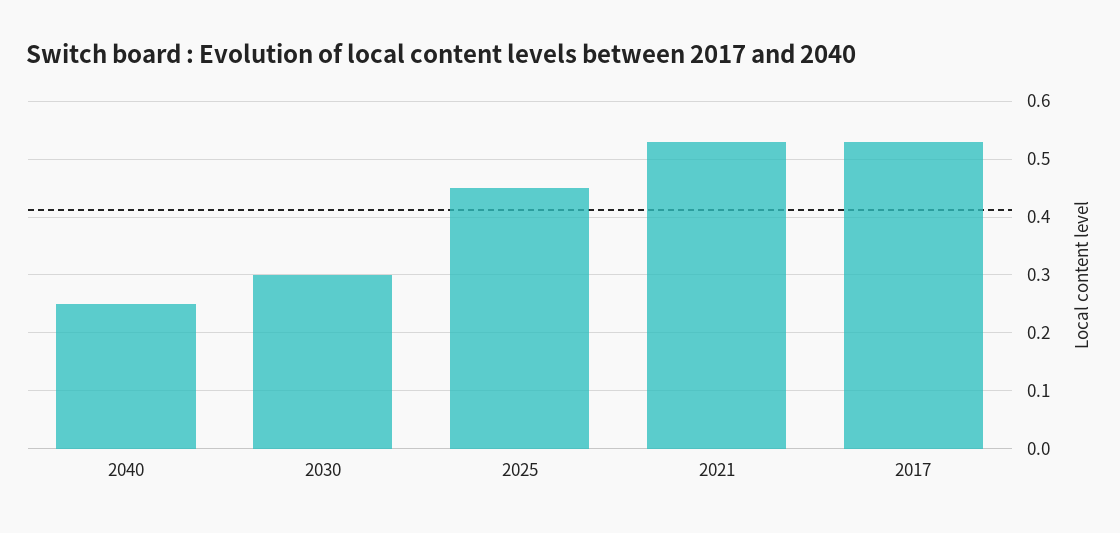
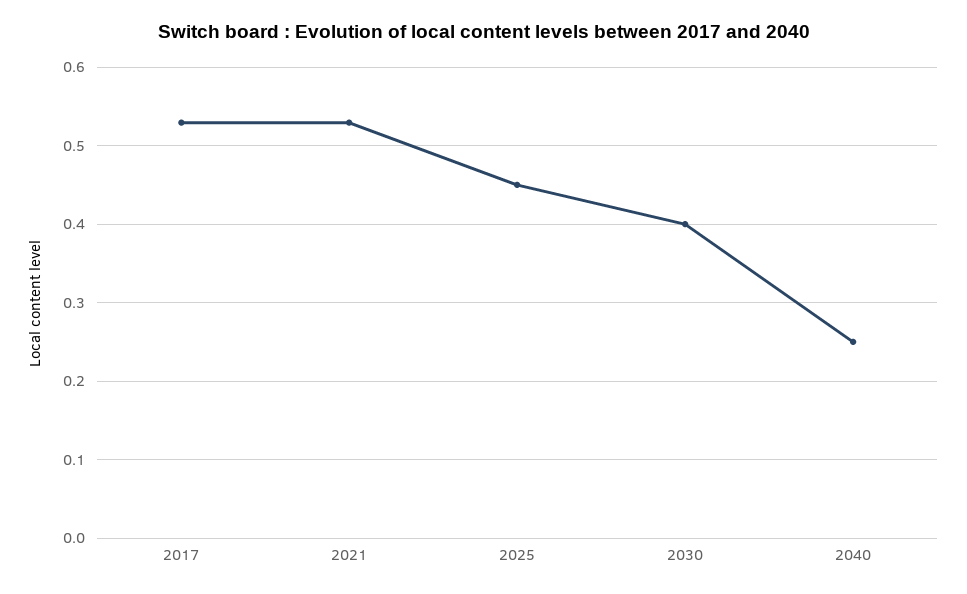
2030: 0.3 -> 0.4

